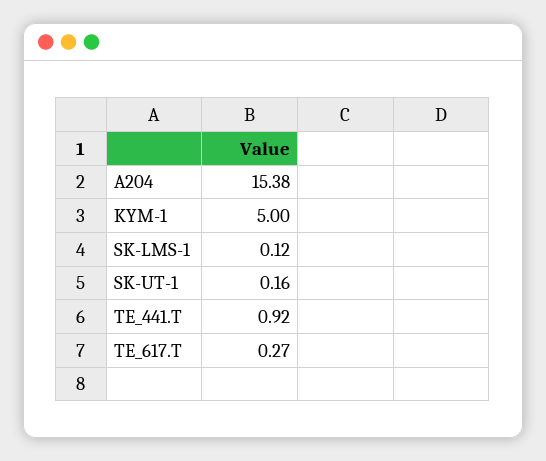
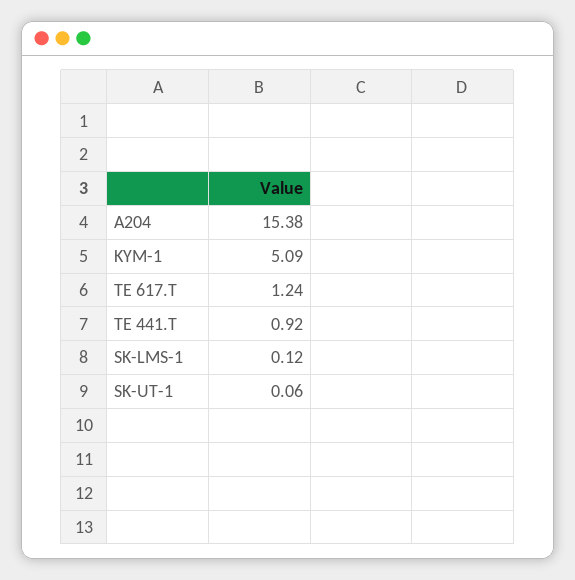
KYM-1: 5 -> 5.09
SK-UT-1: 0.16 -> 0.06
TE_617.T: 0.27 -> 1.24

